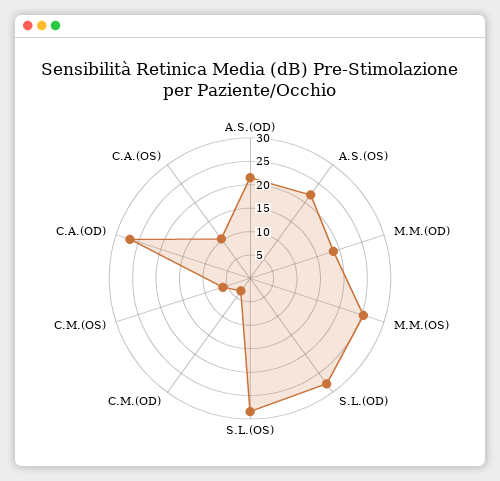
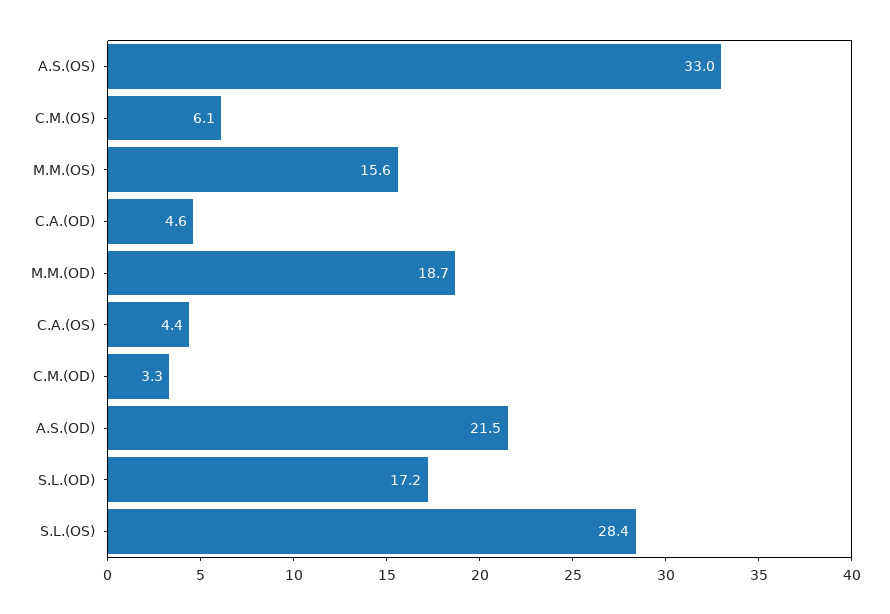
A.S.(OS): 22.5 -> 33
M.M.(OS): 25 -> 15.6
S.L.(OD): 27.5 -> 17.2
C.A.(OD): 27.5 -> 4.6
C.A.(OS): 10 -> 4.4

